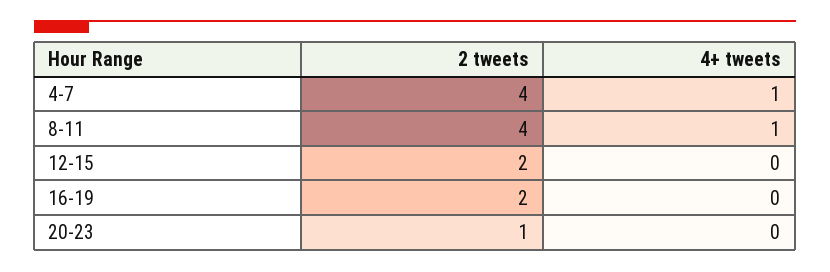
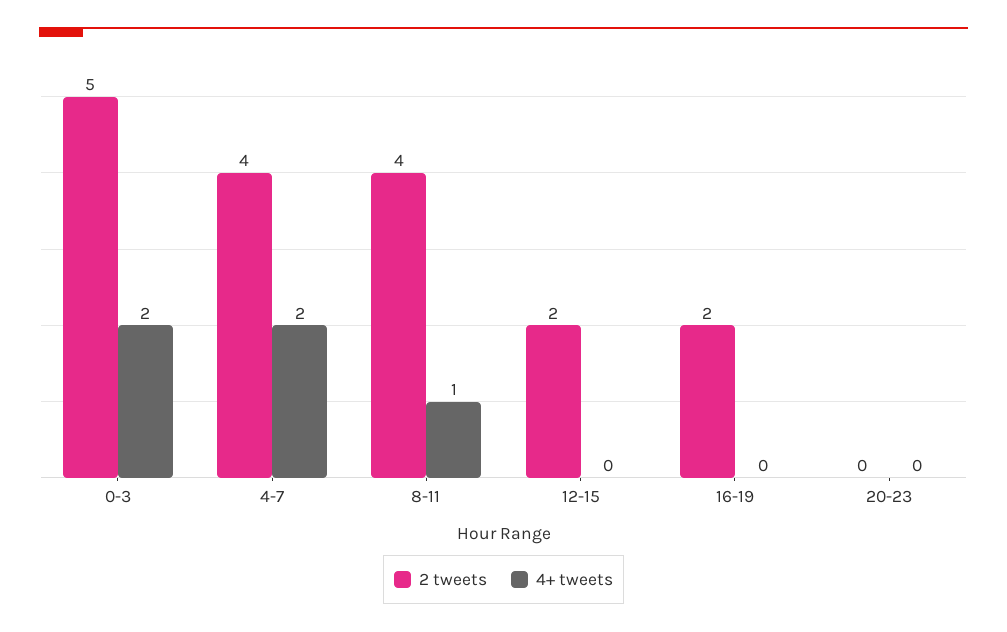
4+ tweets, 4-7: 1 -> 2
2 tweets, 20-23: 1 -> 0
2 tweets, 0-3: none -> 5
4+ tweets, 0-3: none -> 2

